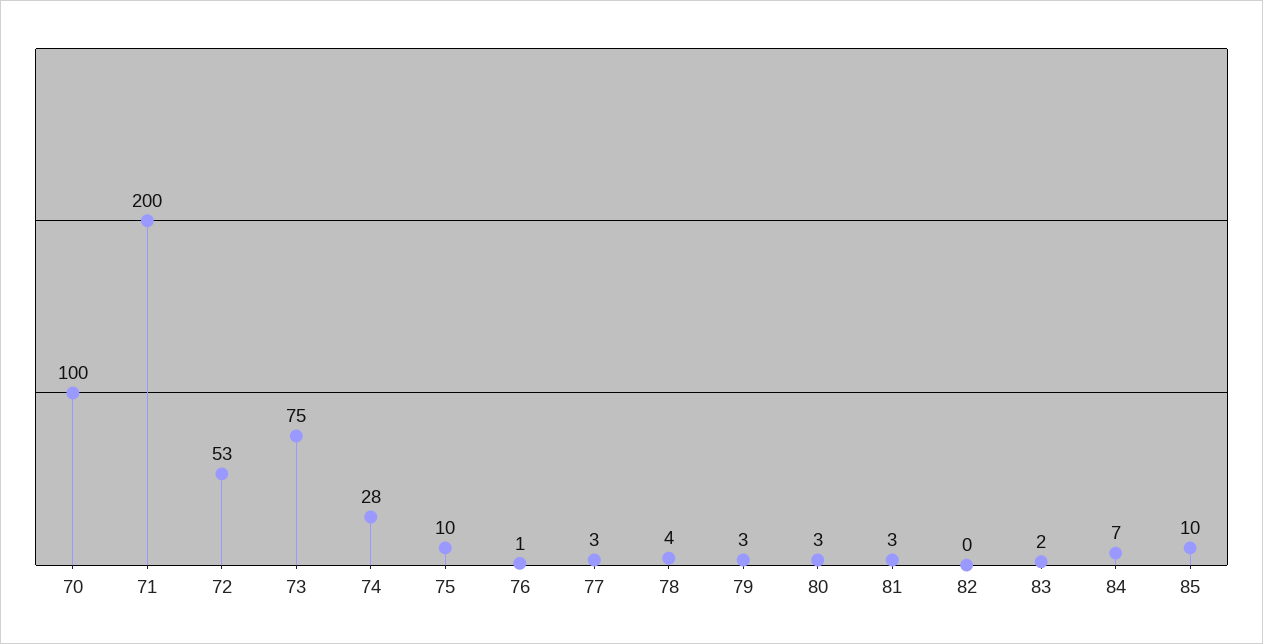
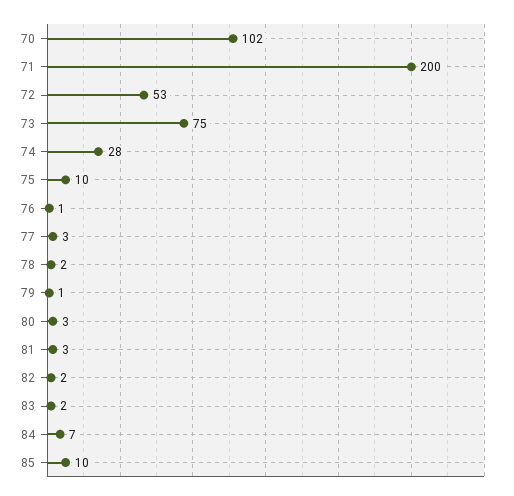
70: 100 -> 102
78: 4 -> 2
79: 3 -> 1
82: 0 -> 2

